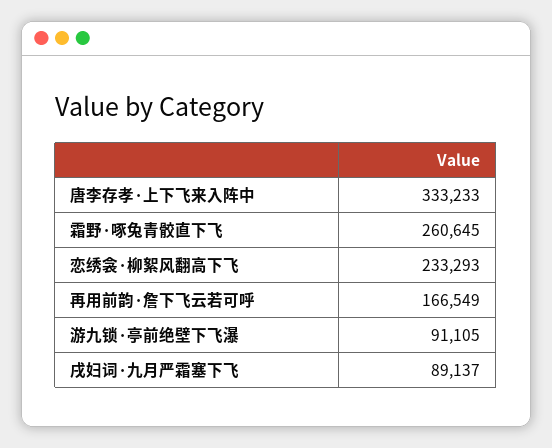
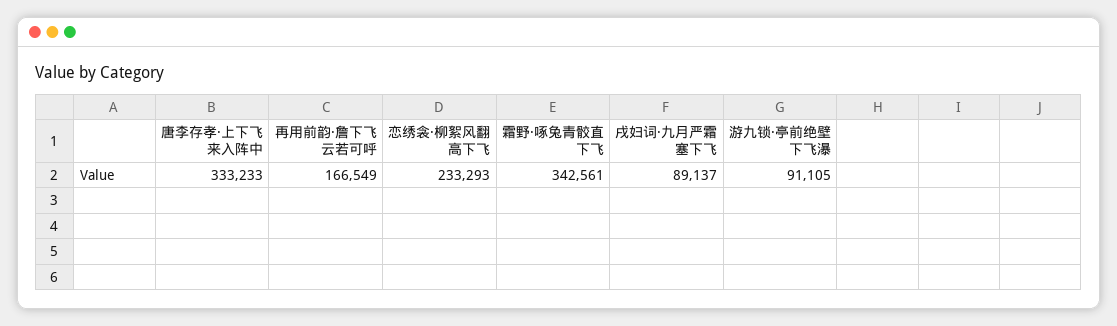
霜野·啄兔青骹直下飞: 260645 -> 342561

